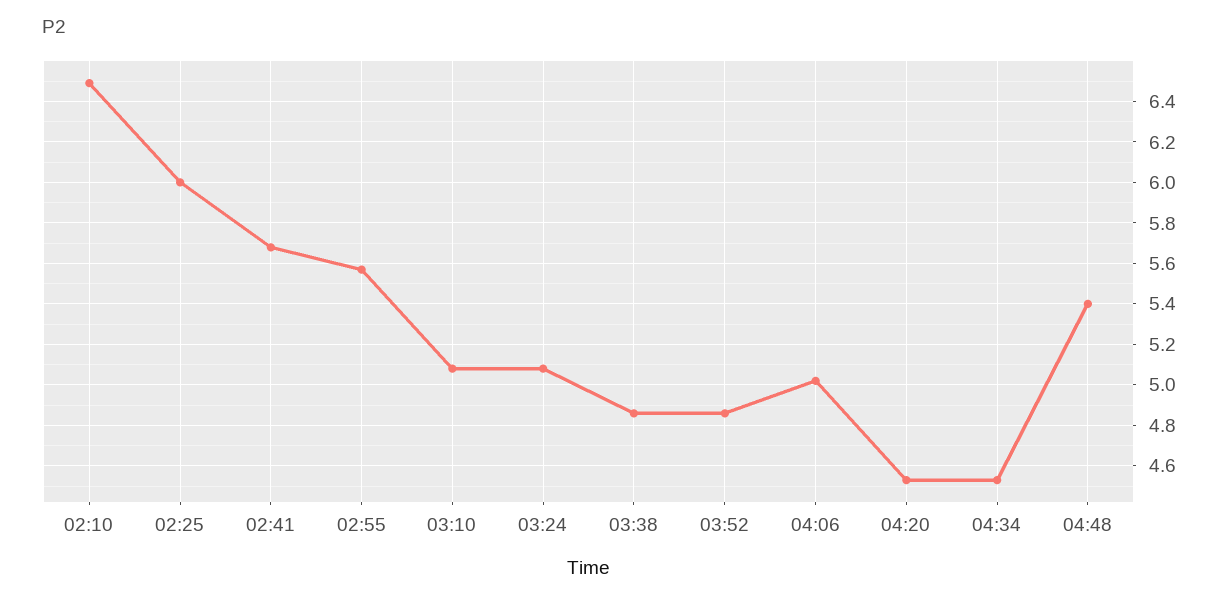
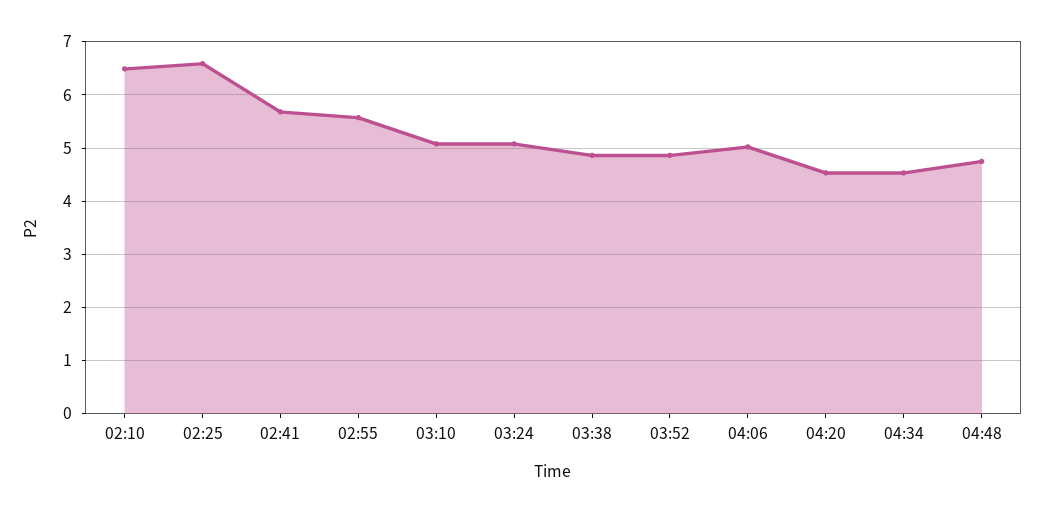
02:25: 6 -> 6.6
04:48: 5.4 -> 4.8

